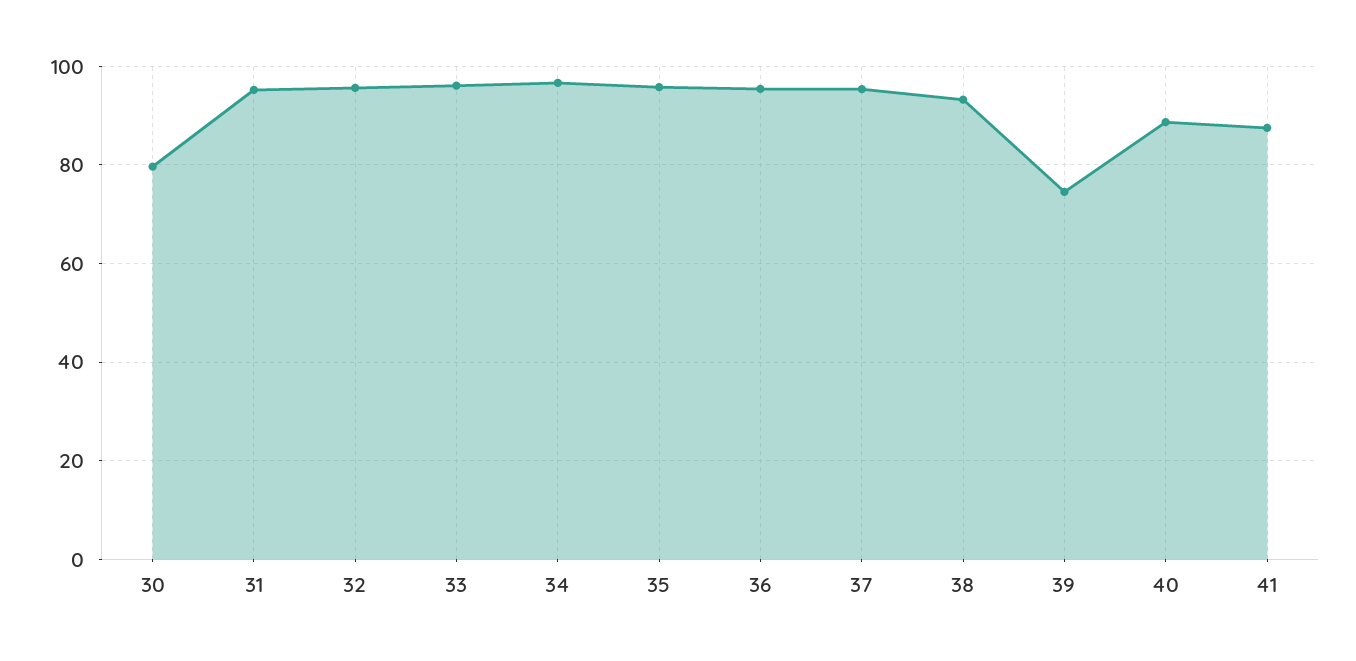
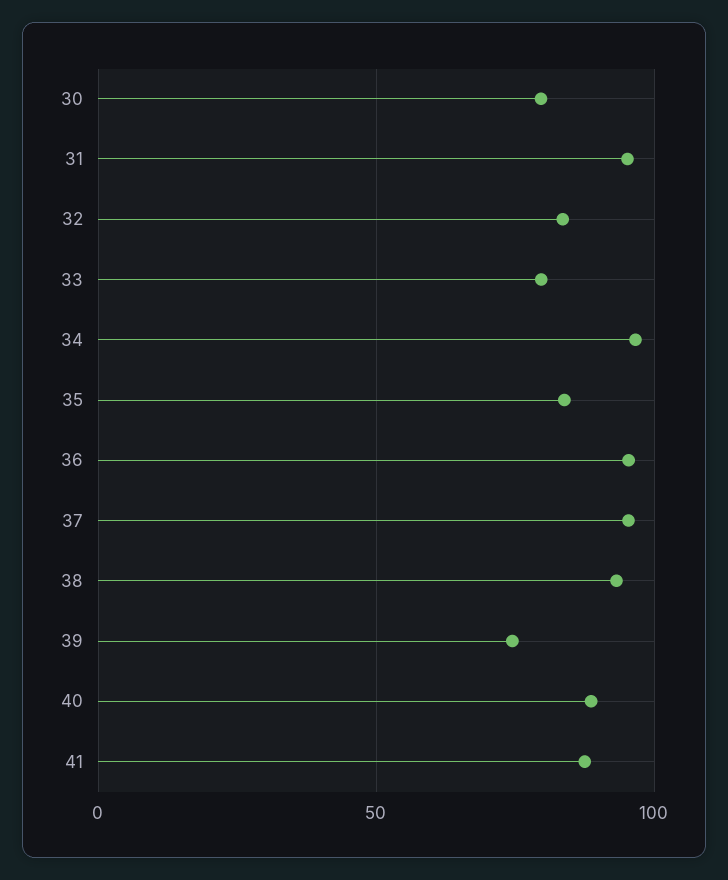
32: 96 -> 85
33: 96 -> 80
35: 96 -> 85

